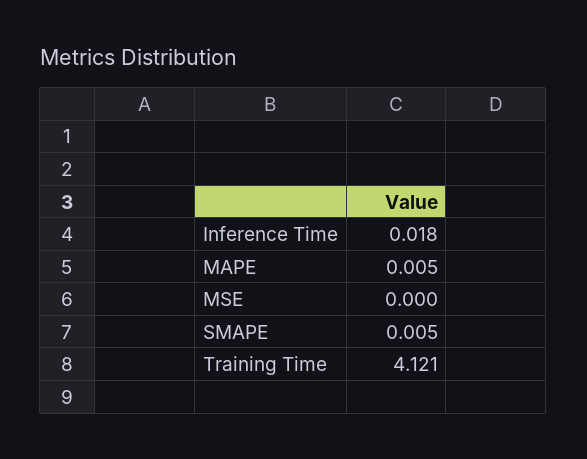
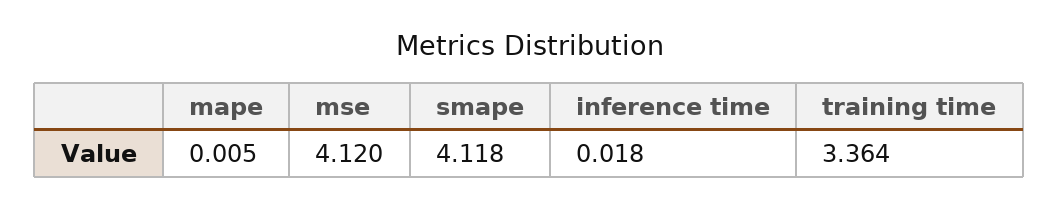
MSE: 0 -> 4.12
SMAPE: 0.005 -> 4.118
Training Time: 4.121 -> 3.364

